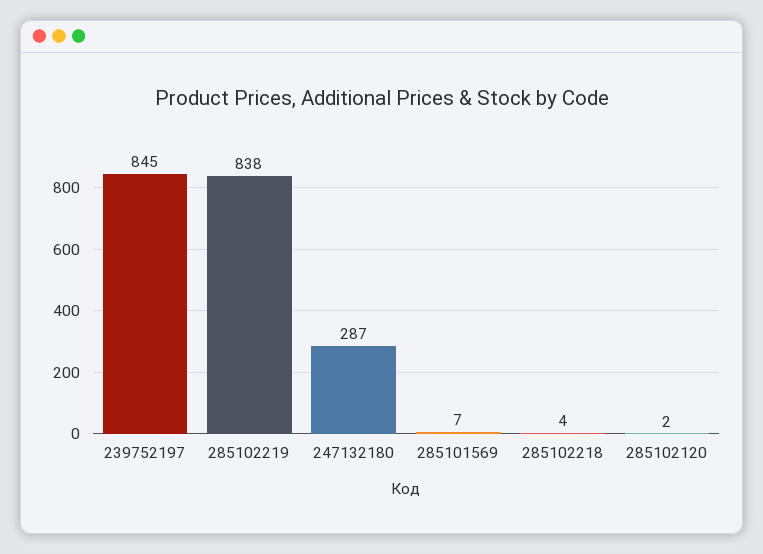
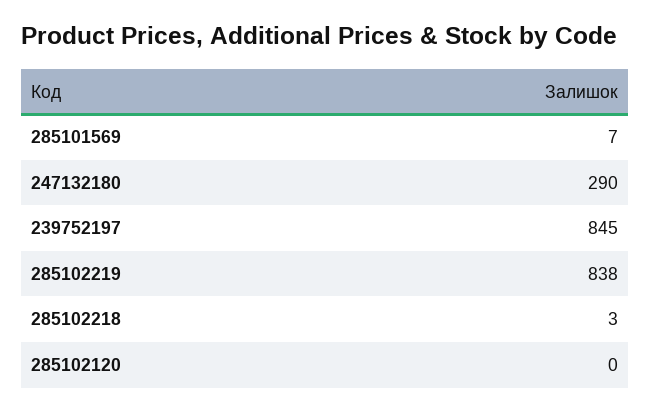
247132180: 287 -> 290
285102218: 4 -> 3
285102120: 2 -> 0

